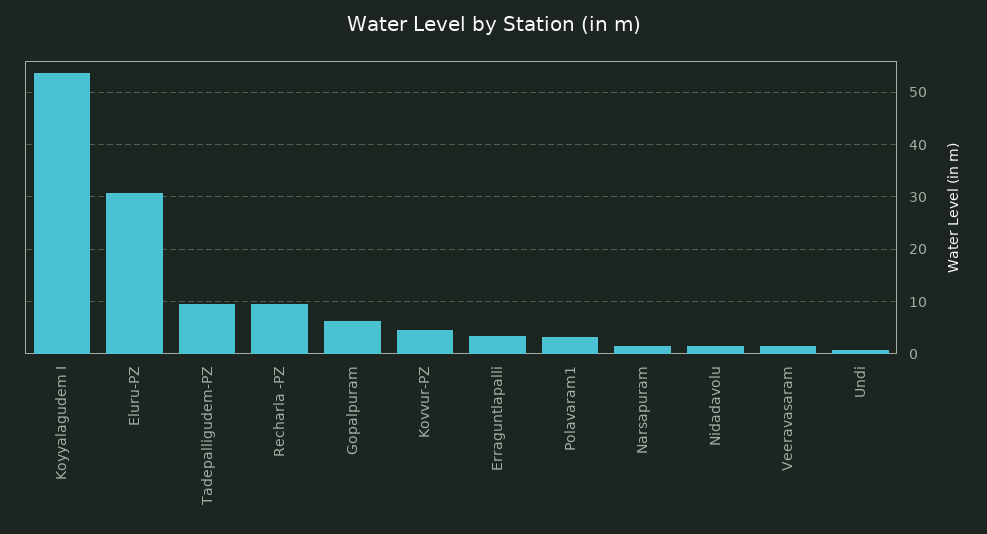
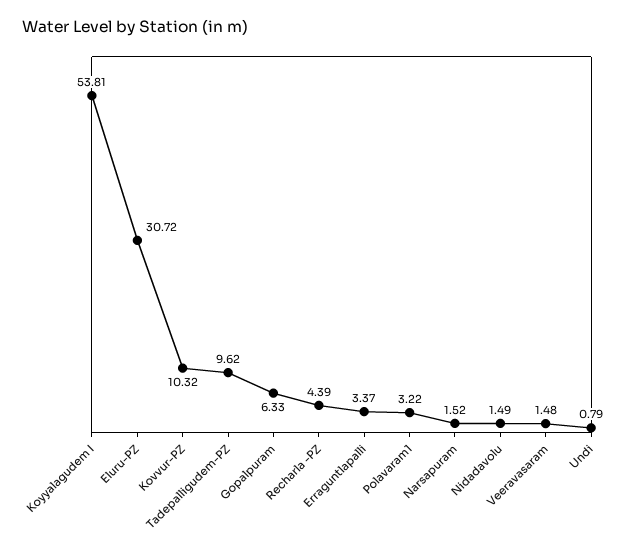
Recharla -PZ: 10 -> 4.39
Kovvur-PZ: 4 -> 10.32

